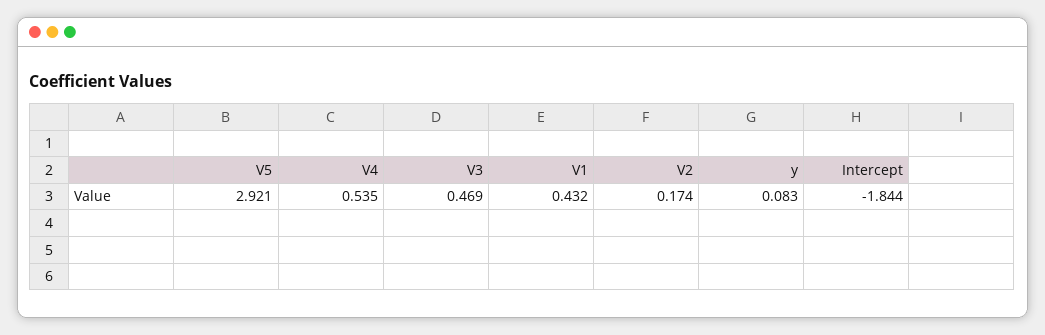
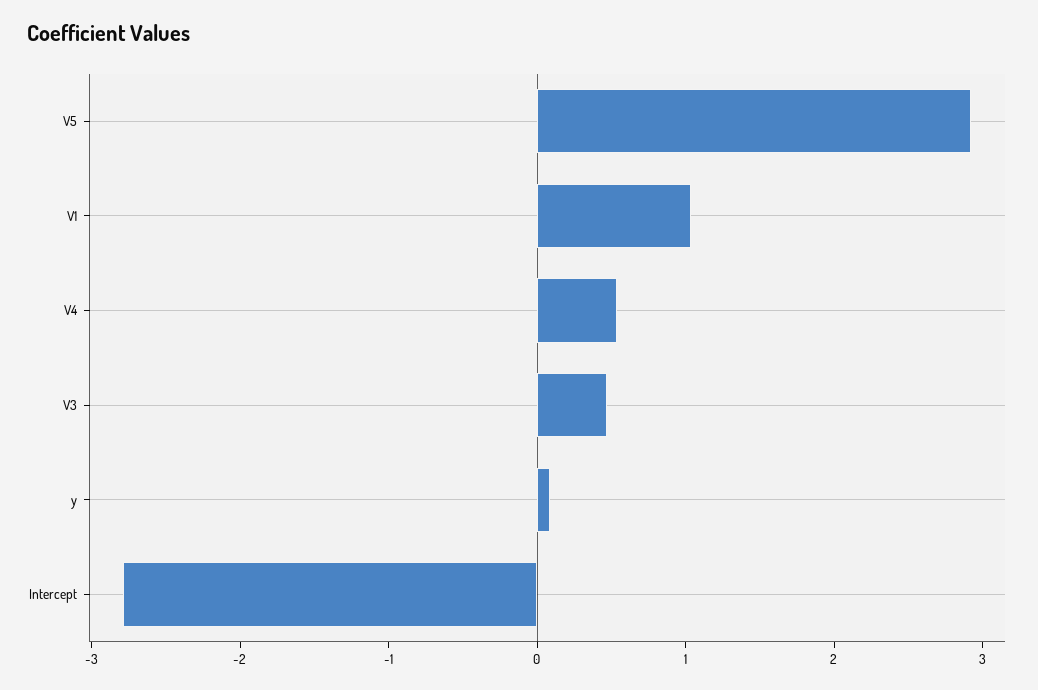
V1: 0.432 -> 1
V2: 0.174 -> none
Intercept: -1.844 -> -2.8

